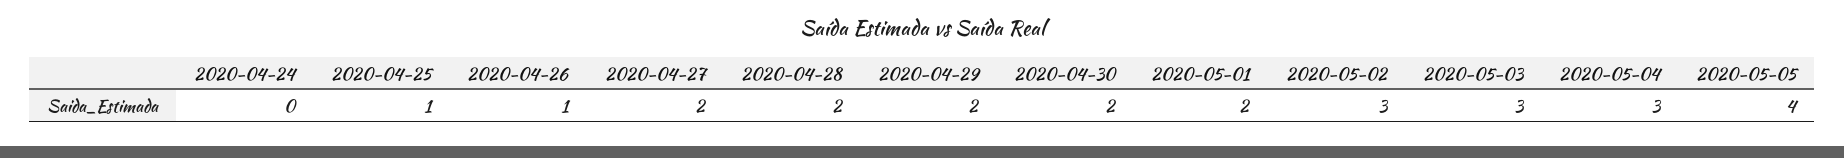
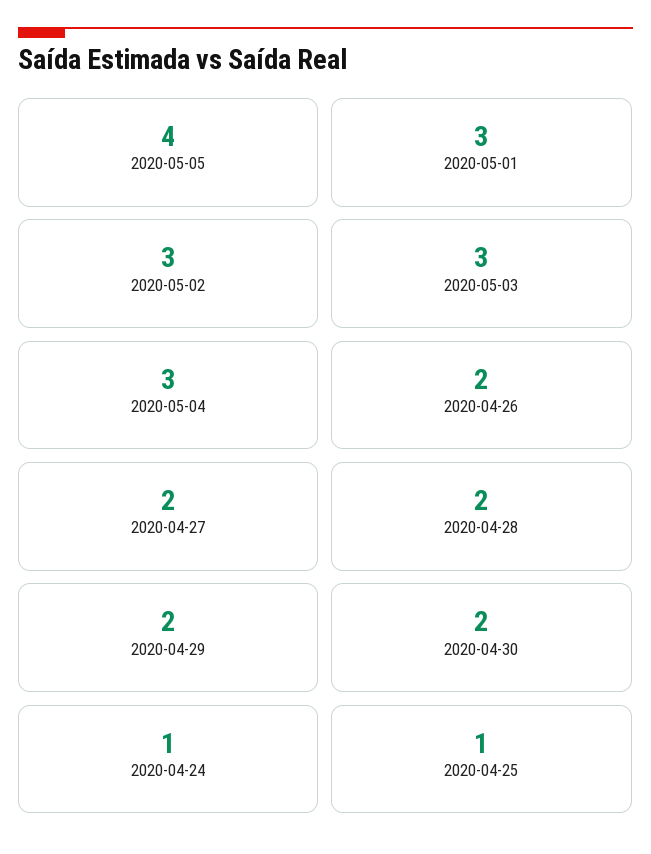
2020-04-24: 0 -> 1
2020-04-26: 1 -> 2
2020-05-01: 2 -> 3

